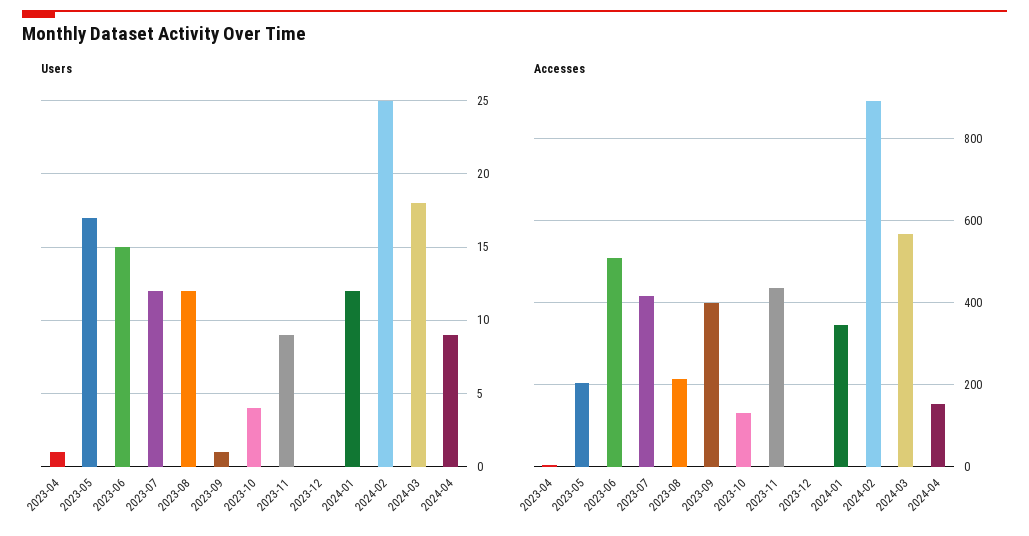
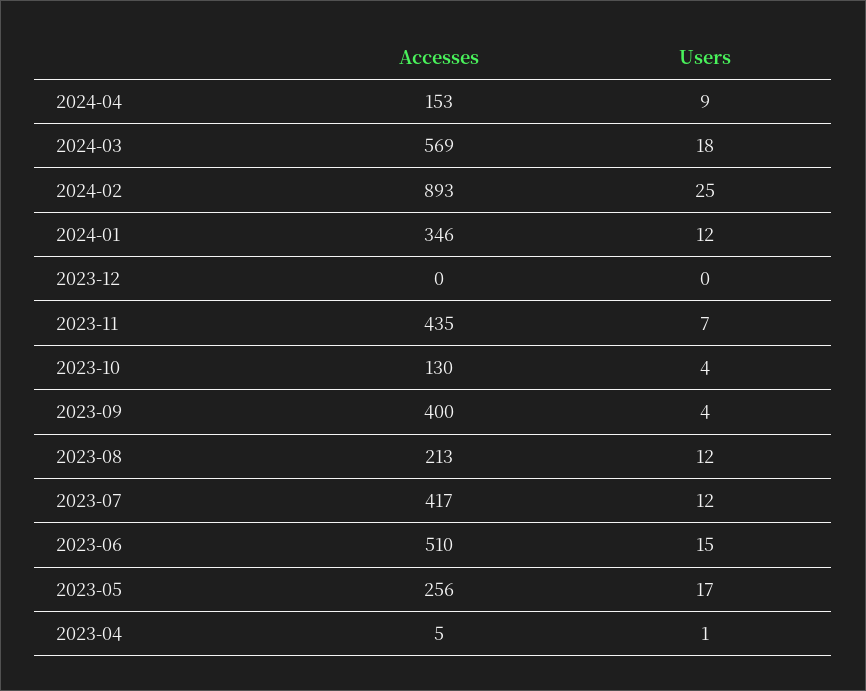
Users, 2023-09: 1 -> 4
Users, 2023-11: 9 -> 7
Accesses, 2023-05: 200 -> 256

